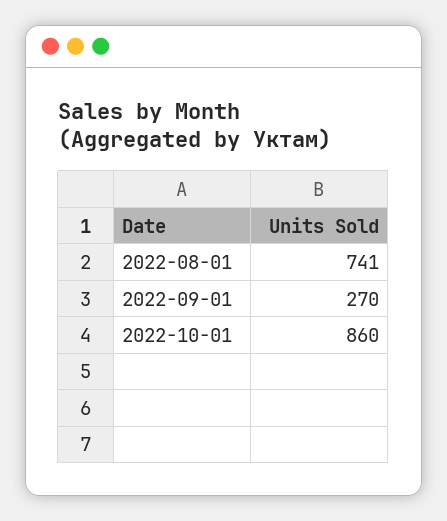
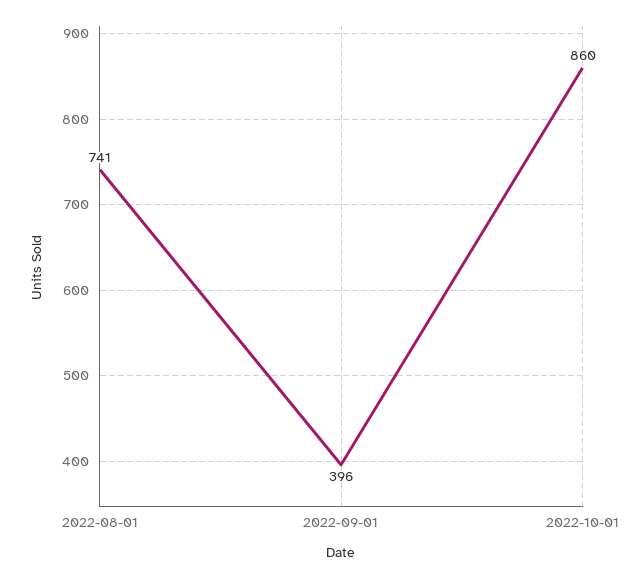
2022-09-01: 270 -> 396

